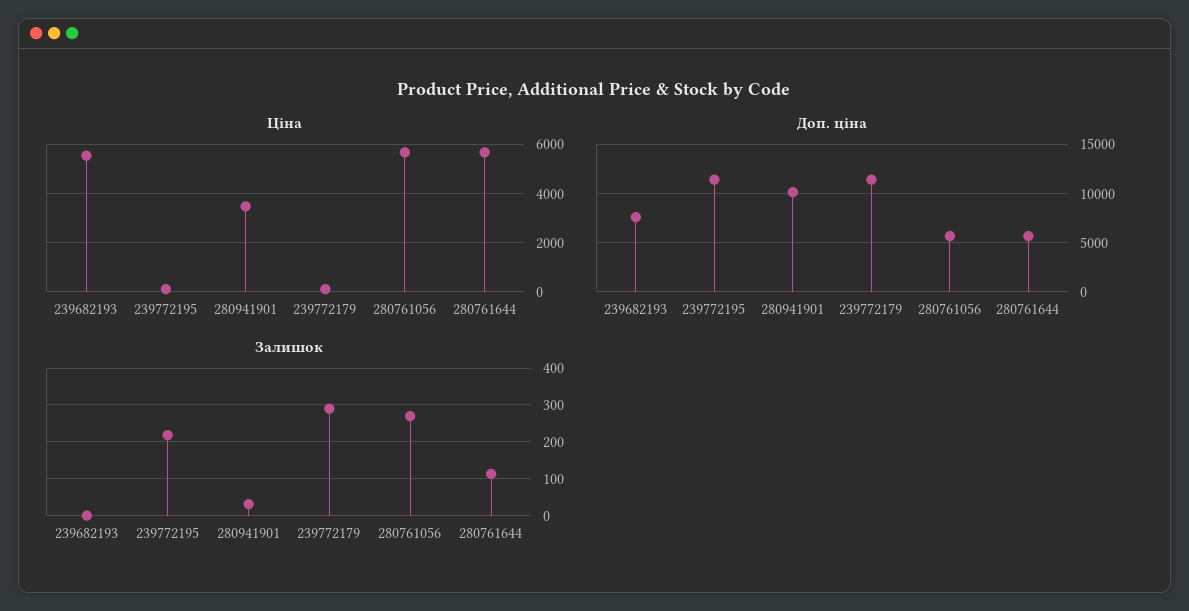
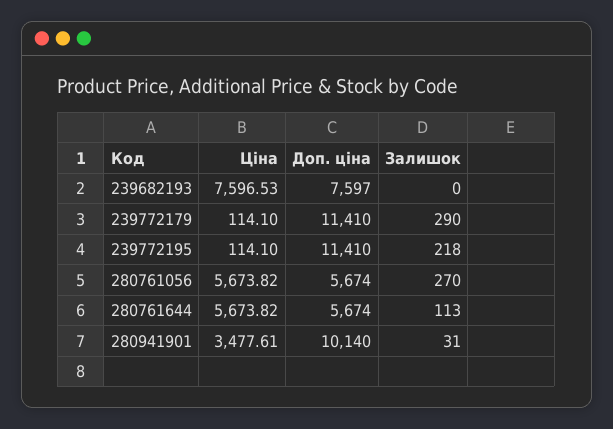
Ціна, 239682193: 5500 -> 7596.53

